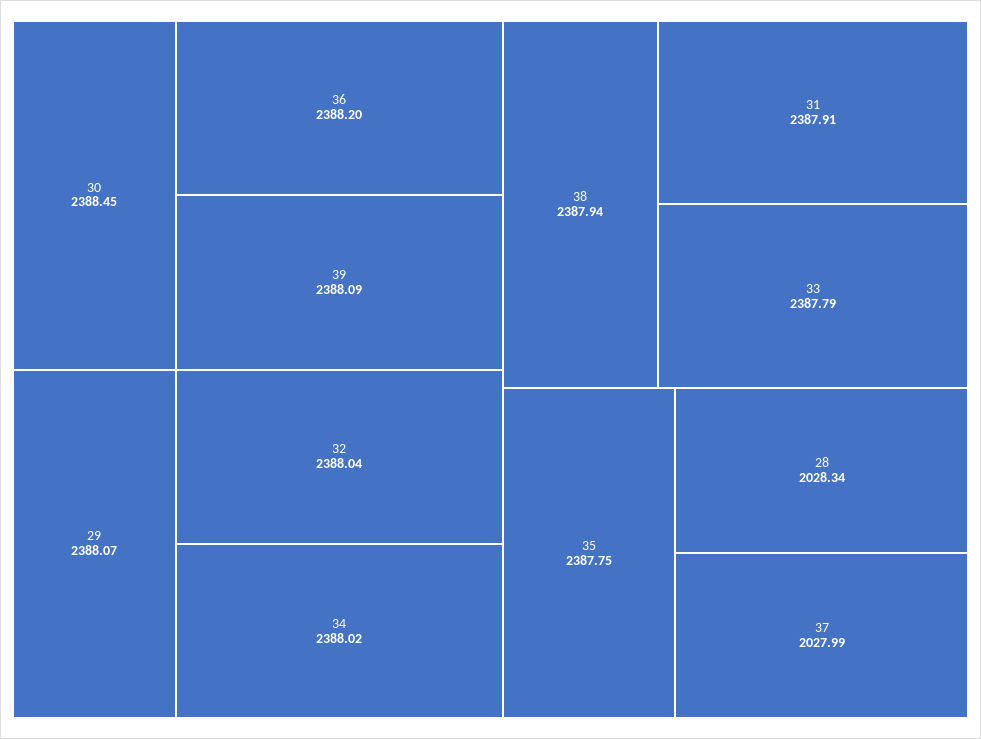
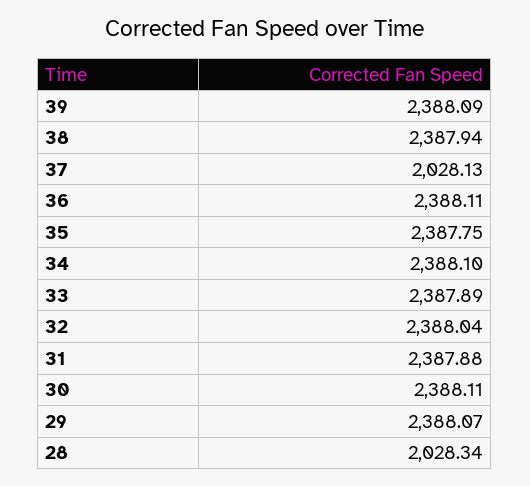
30: 2388.45 -> 2388.11
36: 2388.2 -> 2388.11
34: 2388.02 -> 2388.1
31: 2387.91 -> 2387.88
33: 2387.79 -> 2387.89
37: 2027.99 -> 2028.13

